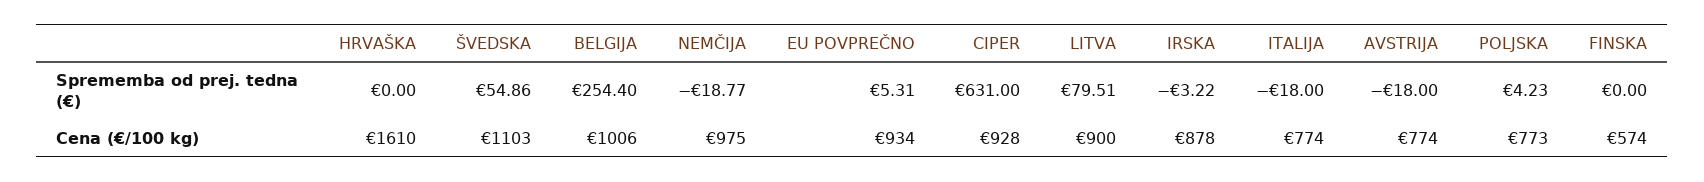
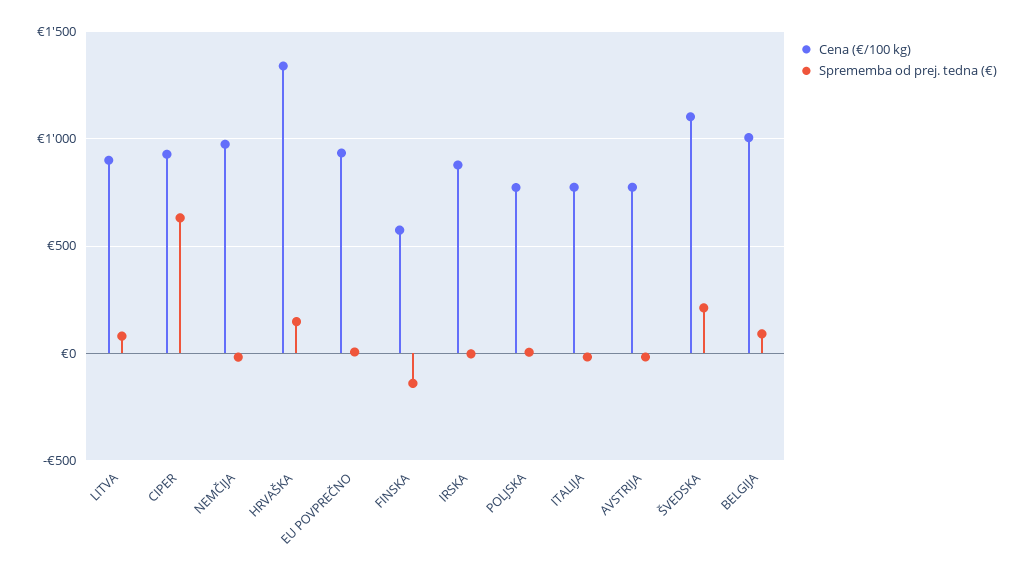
Sprememba od prej. tedna (€), HRVAŠKA: 0 -> 150
Sprememba od prej. tedna (€), ŠVEDSKA: 54.86 -> 200
Sprememba od prej. tedna (€), BELGIJA: 254.4 -> 100
Sprememba od prej. tedna (€), FINSKA: 0 -> -150
Cena (€/100 kg), HRVAŠKA: 1610 -> 1350

